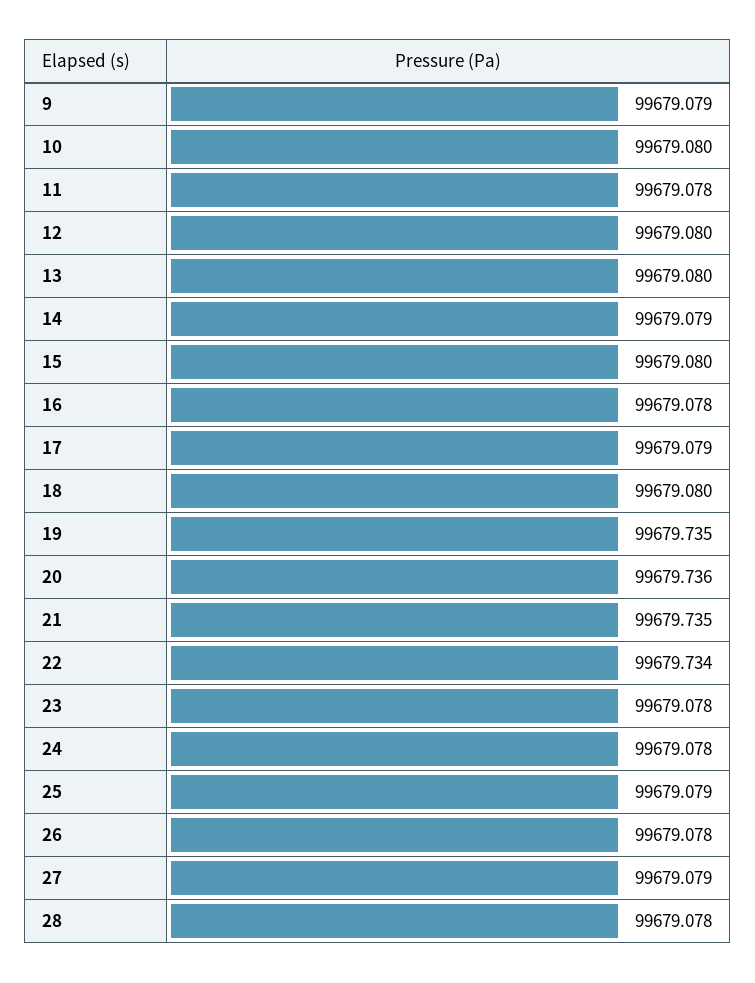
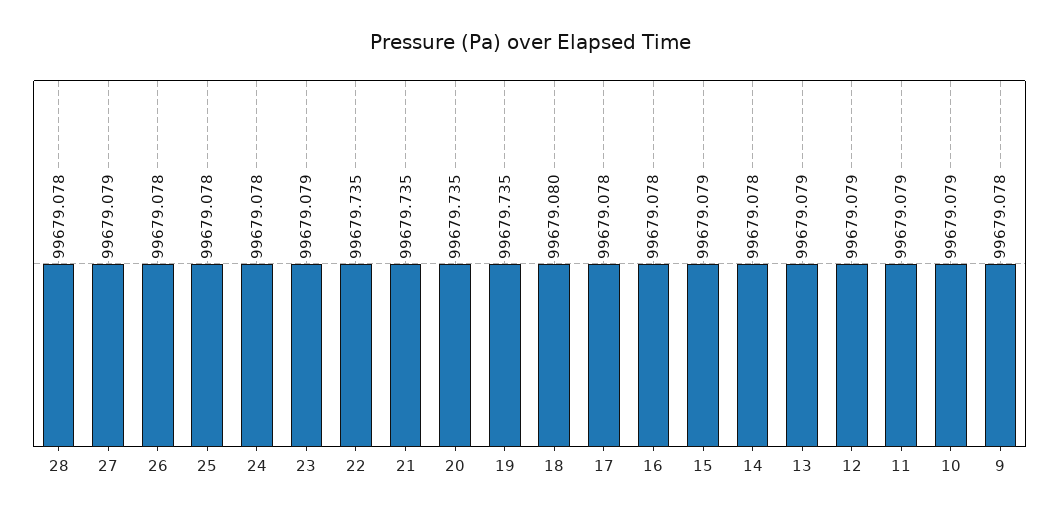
9: 99679.079 -> 99679.078
10: 99679.08 -> 99679.079
11: 99679.078 -> 99679.079
12: 99679.08 -> 99679.079
13: 99679.08 -> 99679.079
14: 99679.079 -> 99679.078
15: 99679.08 -> 99679.079
17: 99679.079 -> 99679.078
20: 99679.736 -> 99679.735
22: 99679.734 -> 99679.735
23: 99679.078 -> 99679.079
25: 99679.079 -> 99679.078

